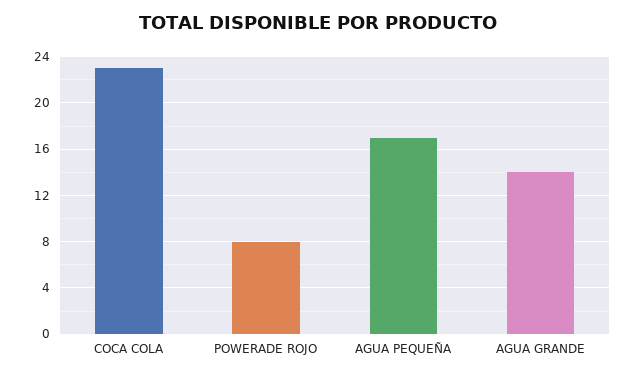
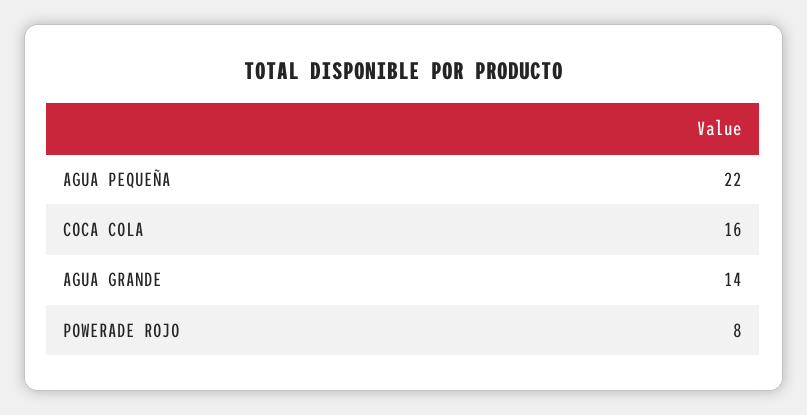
COCA COLA: 23 -> 16
AGUA PEQUEÑA: 17 -> 22

